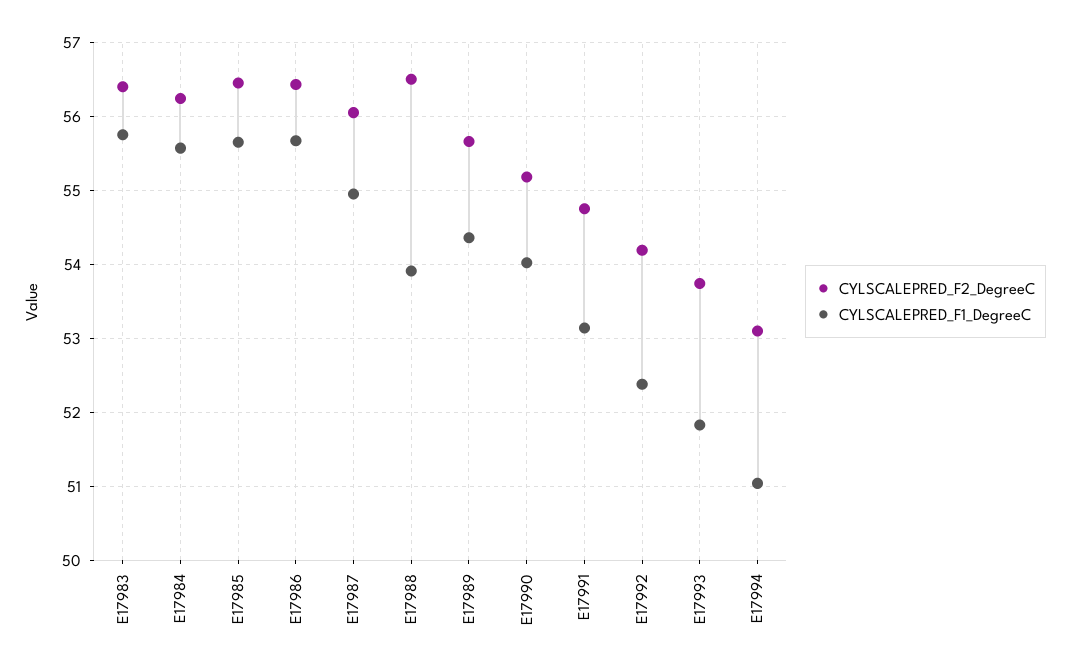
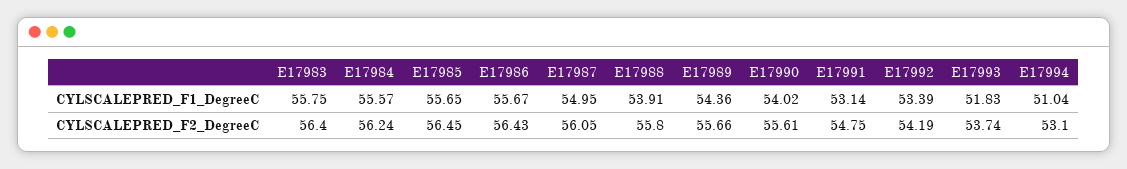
CYLSCALEPRED_F2_DegreeC, E17988: 56.5 -> 55.8
CYLSCALEPRED_F2_DegreeC, E17990: 55.2 -> 55.61
CYLSCALEPRED_F1_DegreeC, E17992: 52.4 -> 53.39

